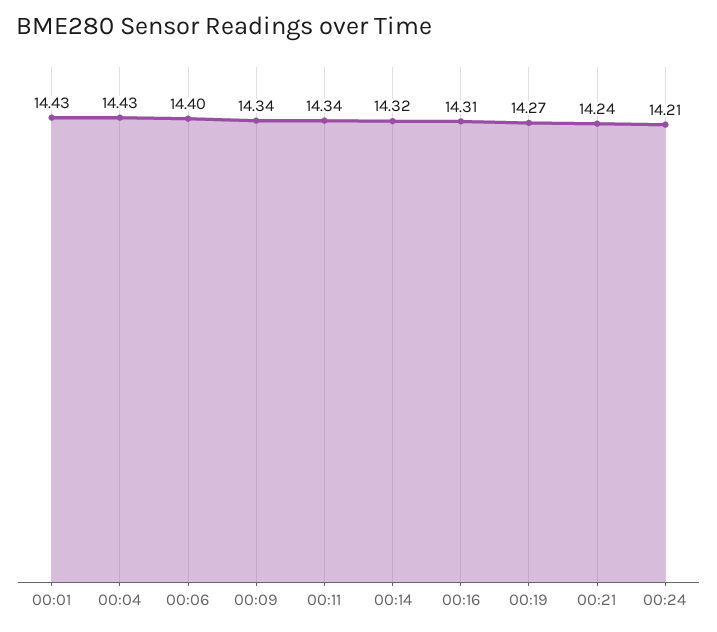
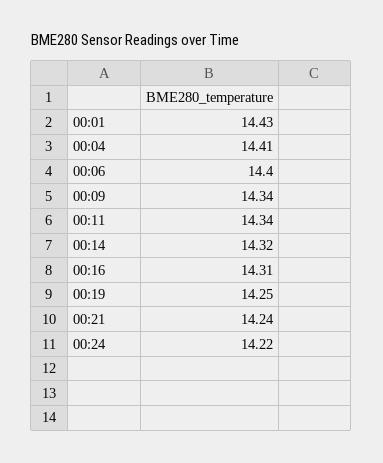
00:04: 14.43 -> 14.41
00:19: 14.27 -> 14.25
00:24: 14.21 -> 14.22

